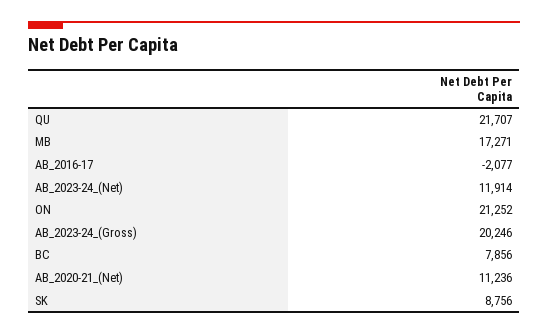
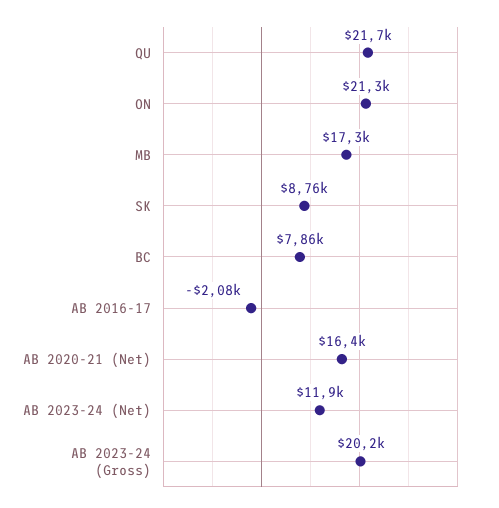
AB_2020-21_(Net): 11236 -> 16400

